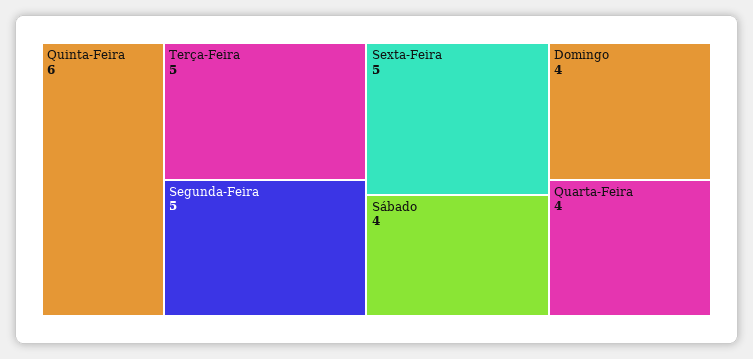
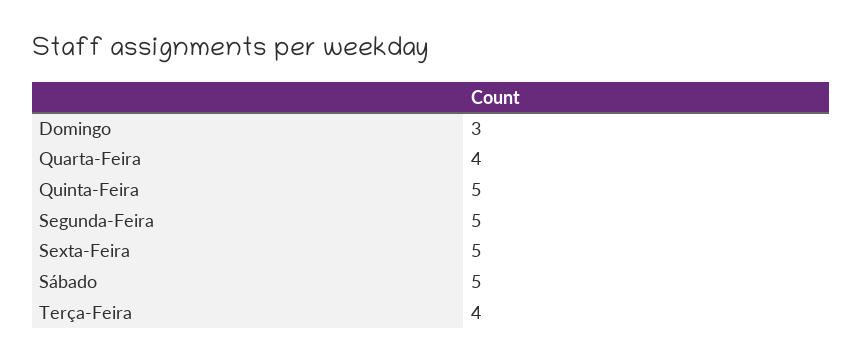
Quinta-Feira: 6 -> 5
Terça-Feira: 5 -> 4
Sábado: 4 -> 5
Domingo: 4 -> 3

